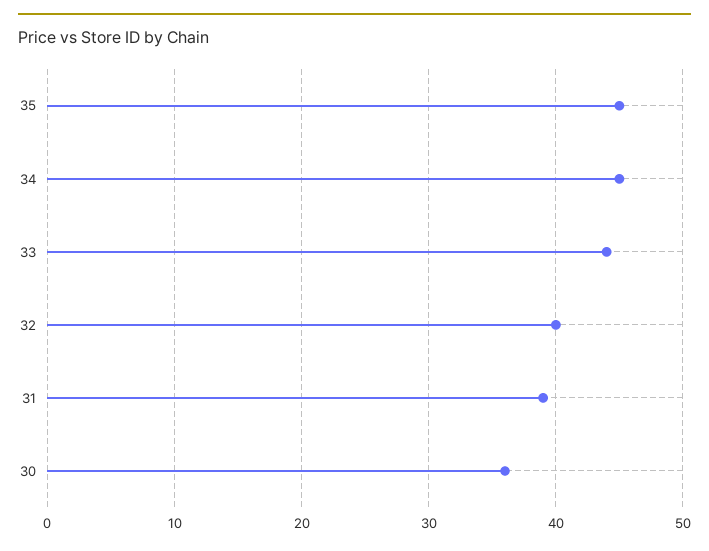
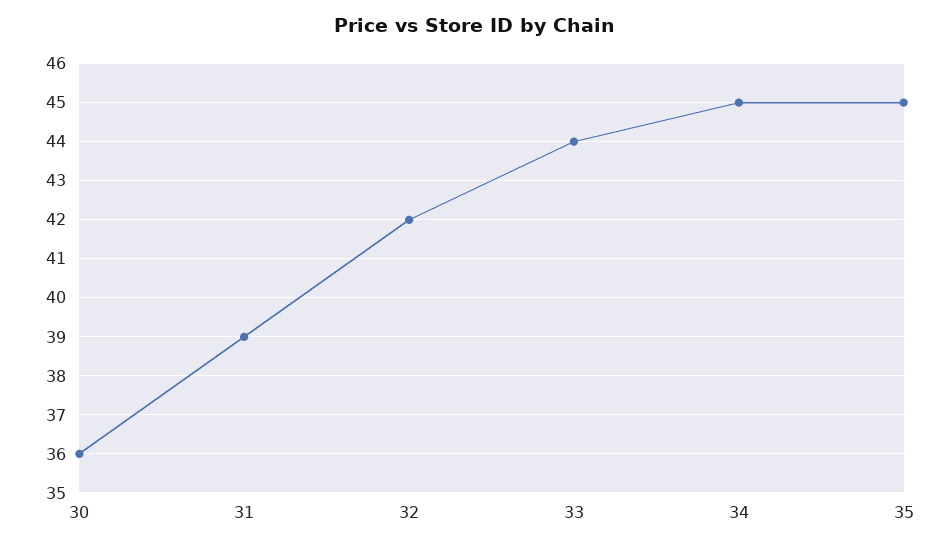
32: 40 -> 42

